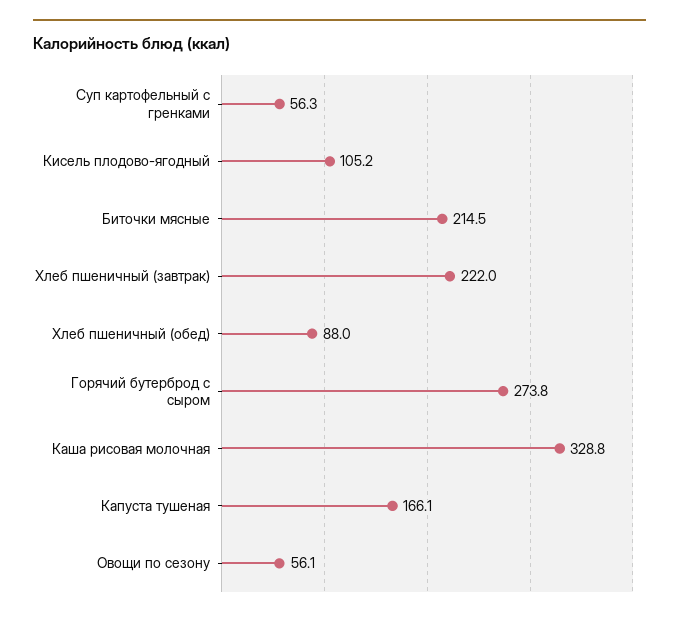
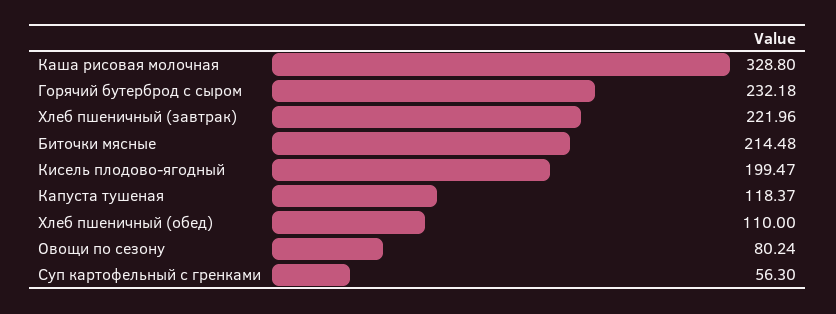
Кисель плодово-ягодный: 105.2 -> 199.47
Хлеб пшеничный (обед): 88 -> 110
Горячий бутерброд с сыром: 273.8 -> 232.18
Капуста тушеная: 166.1 -> 118.37
Овощи по сезону: 56.1 -> 80.24

